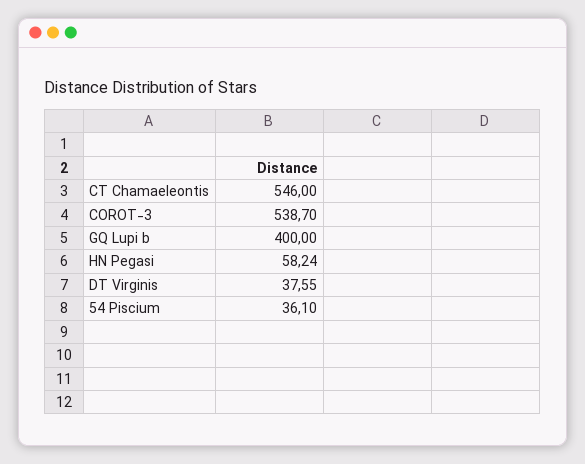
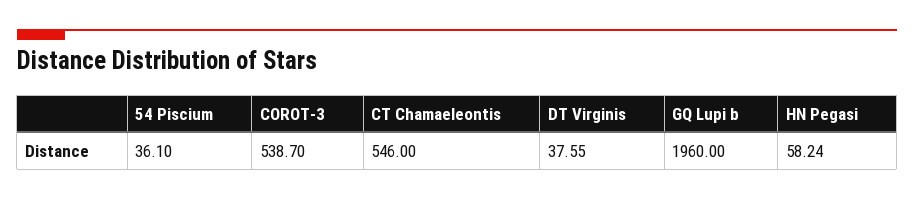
GQ Lupi b: 400 -> 1960

